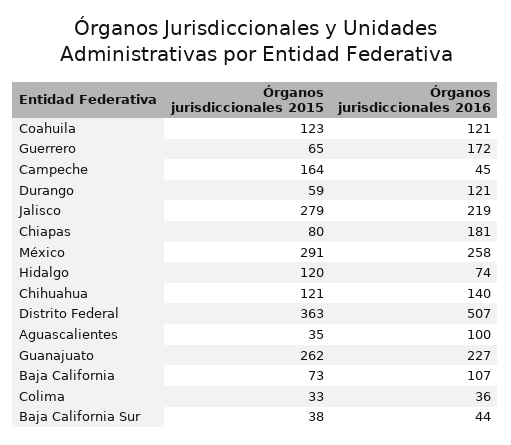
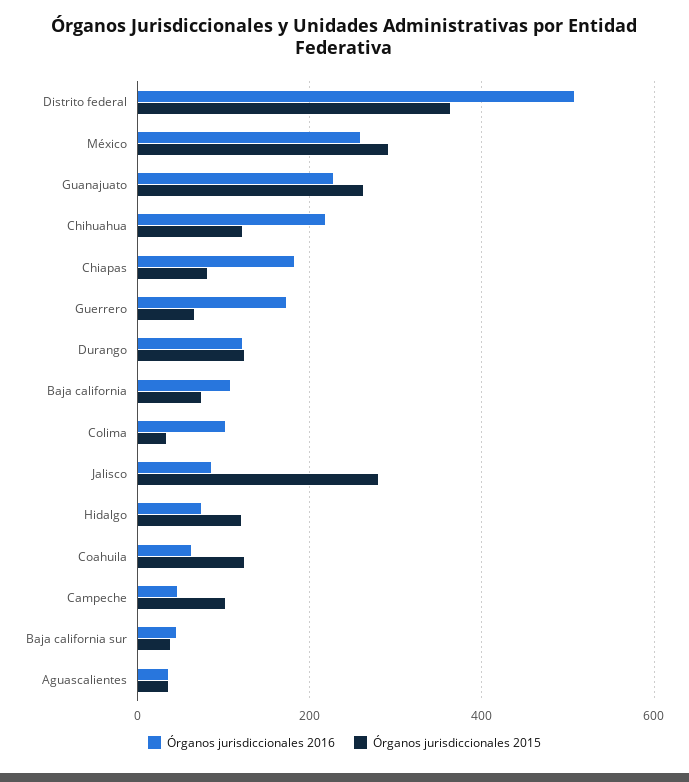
Órganos jurisdiccionales 2016, Coahuila: 121 -> 60
Órganos jurisdiccionales 2015, Campeche: 164 -> 100
Órganos jurisdiccionales 2015, Durango: 59 -> 120
Órganos jurisdiccionales 2016, Jalisco: 219 -> 80
Órganos jurisdiccionales 2016, Chihuahua: 140 -> 220
Órganos jurisdiccionales 2016, Aguascalientes: 100 -> 40
Órganos jurisdiccionales 2016, Colima: 36 -> 100

